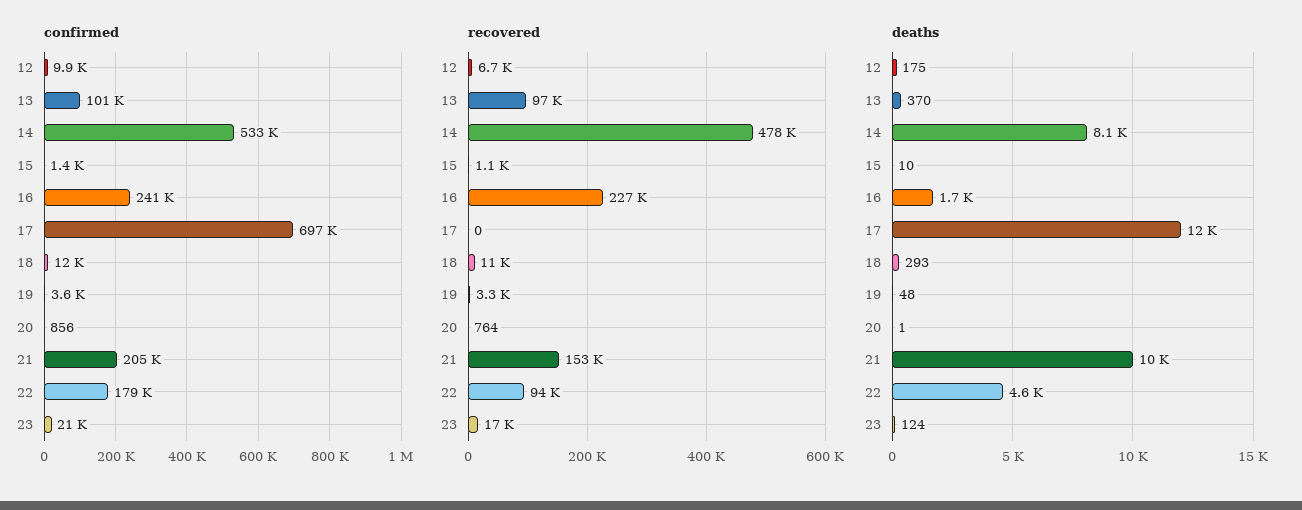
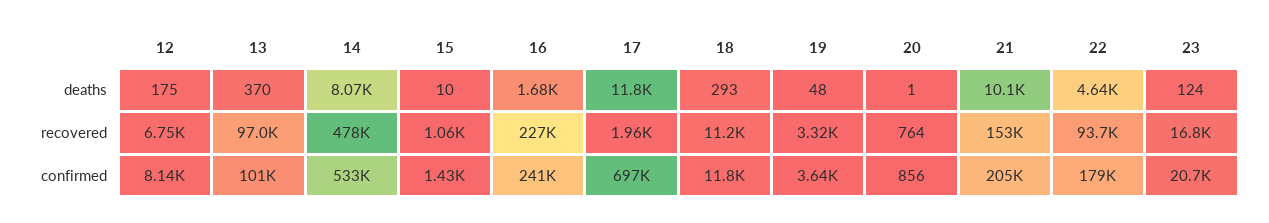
confirmed, 12: 9900 -> 8140
recovered, 17: 0 -> 1960

